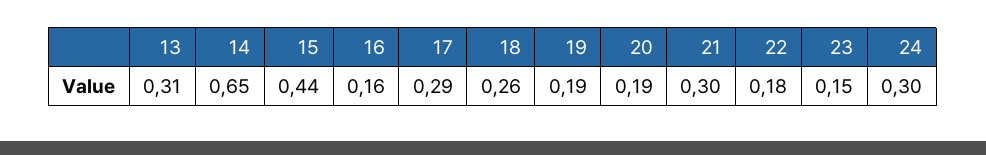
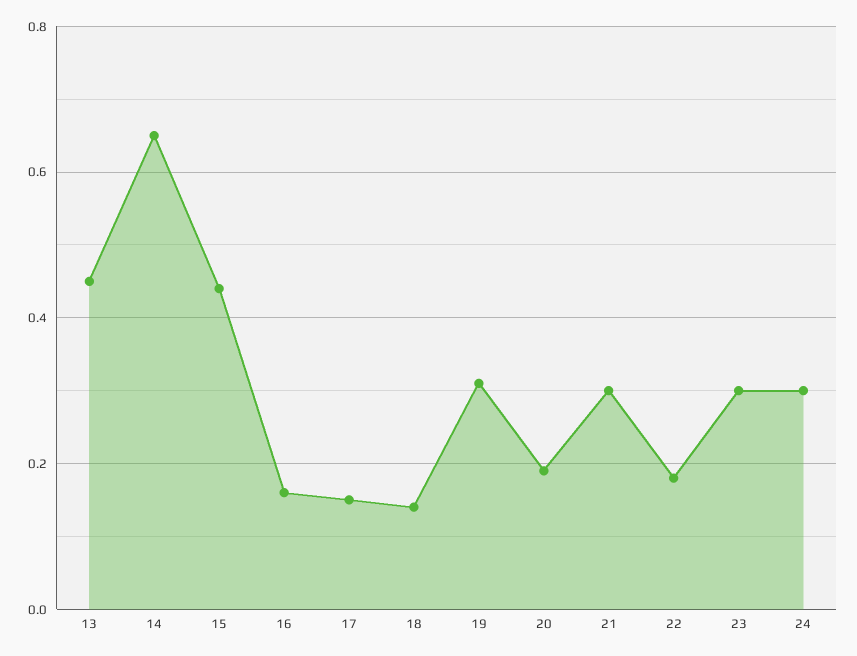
13: 0.31 -> 0.45
17: 0.29 -> 0.15
18: 0.26 -> 0.15
19: 0.19 -> 0.3
23: 0.15 -> 0.3

